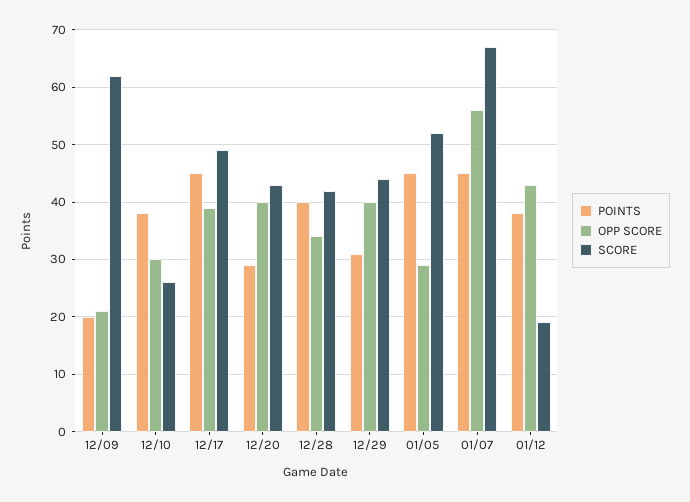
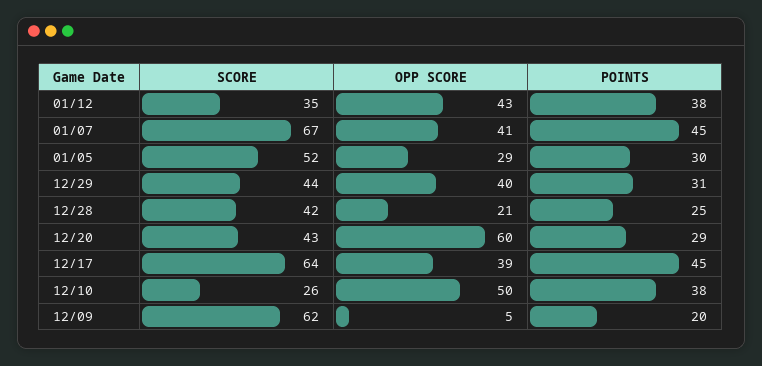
OPP SCORE, 12/09: 20 -> 5
OPP SCORE, 12/10: 30 -> 50
SCORE, 12/17: 50 -> 64
OPP SCORE, 12/20: 40 -> 60
POINTS, 12/28: 40 -> 25
OPP SCORE, 12/28: 35 -> 21
POINTS, 01/05: 45 -> 30
OPP SCORE, 01/07: 55 -> 41
SCORE, 01/12: 20 -> 35

